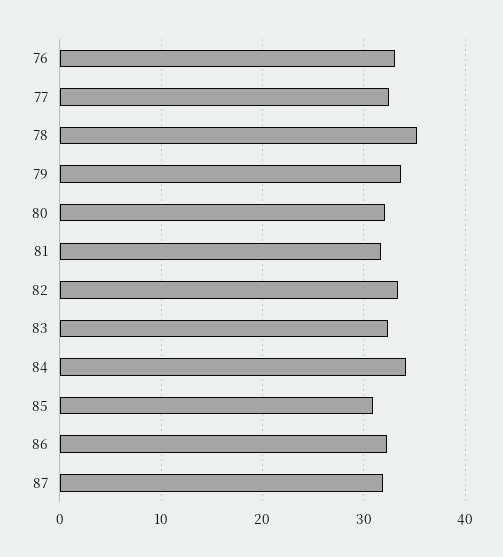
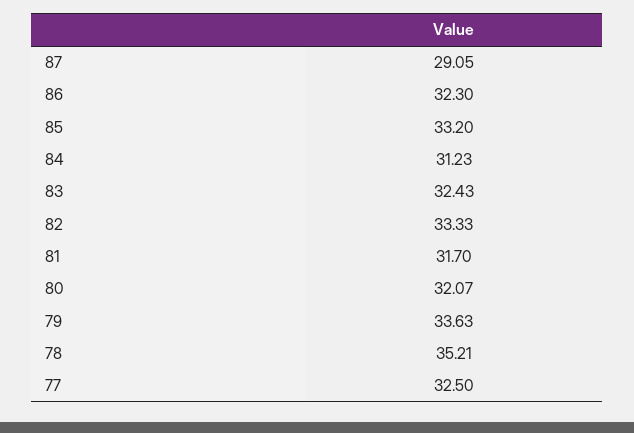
76: 33 -> none
84: 34 -> 31.23
85: 31 -> 33.2
87: 32 -> 29.05

